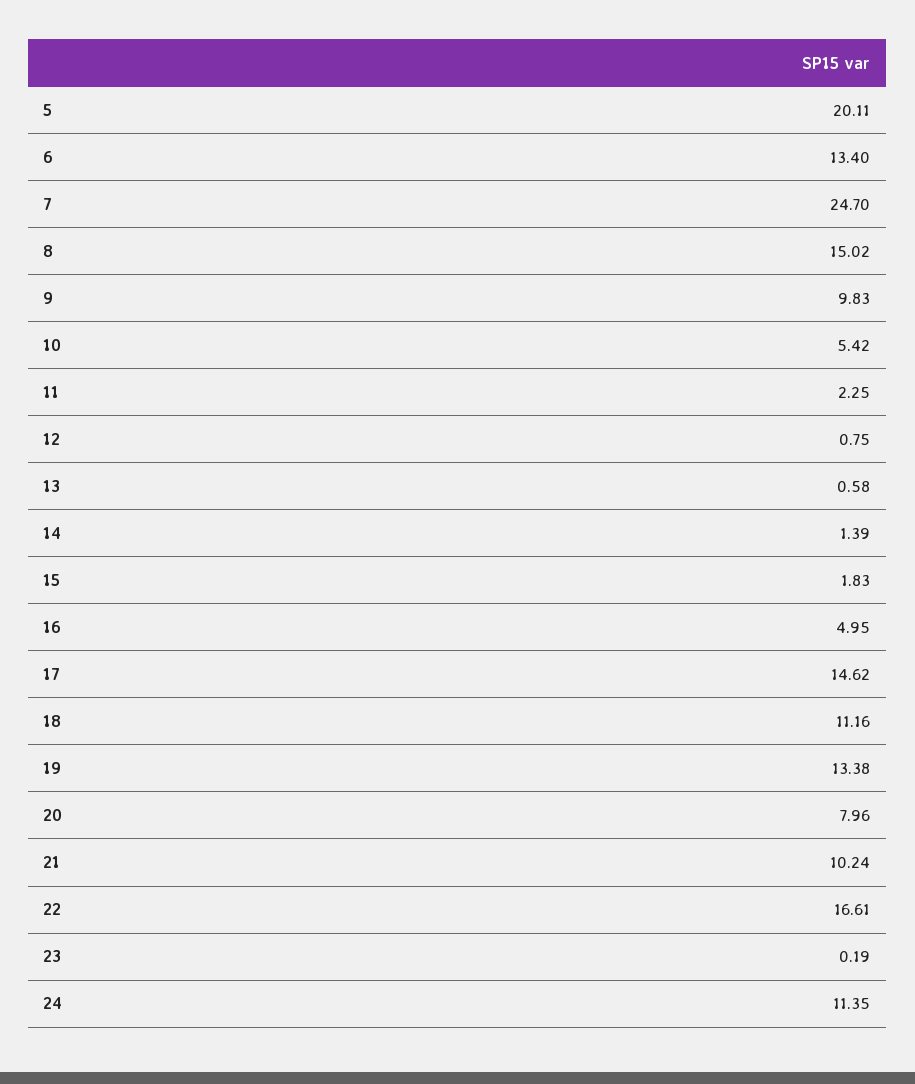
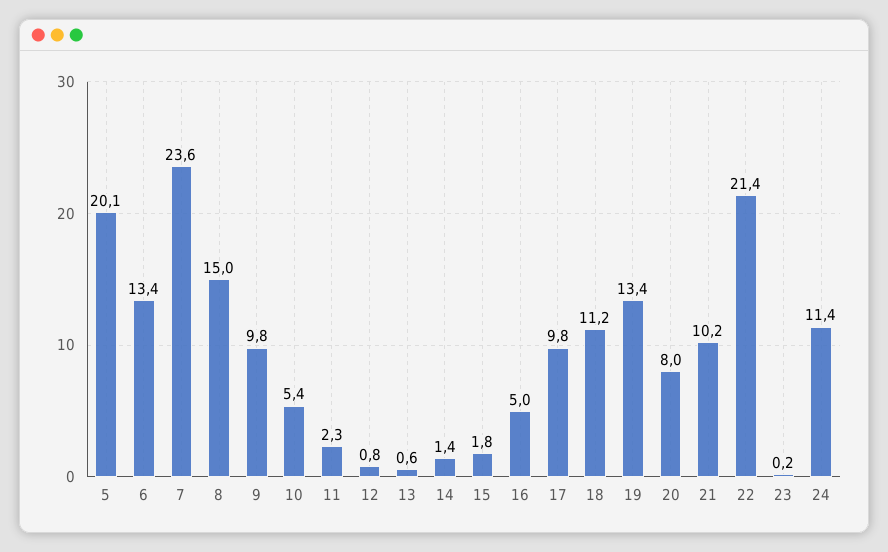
7: 24.7 -> 23.6
17: 14.62 -> 9.8
22: 16.61 -> 21.4

